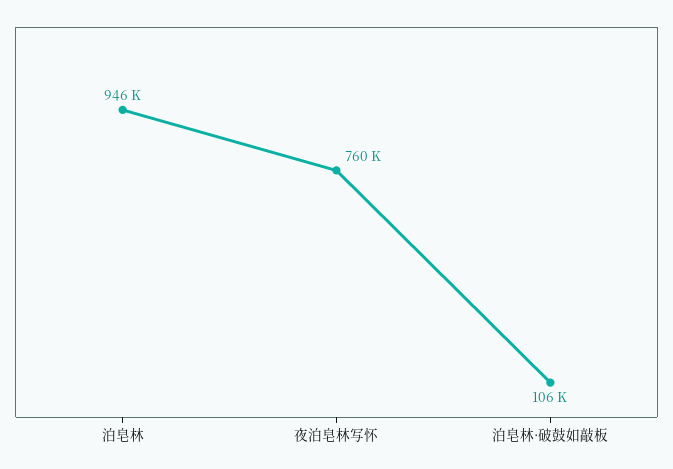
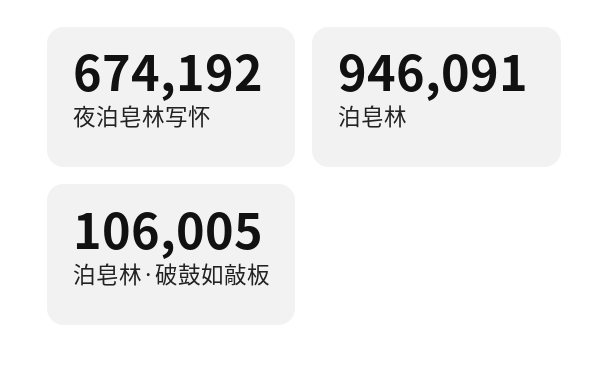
夜泊皂林写怀: 760000 -> 674192

